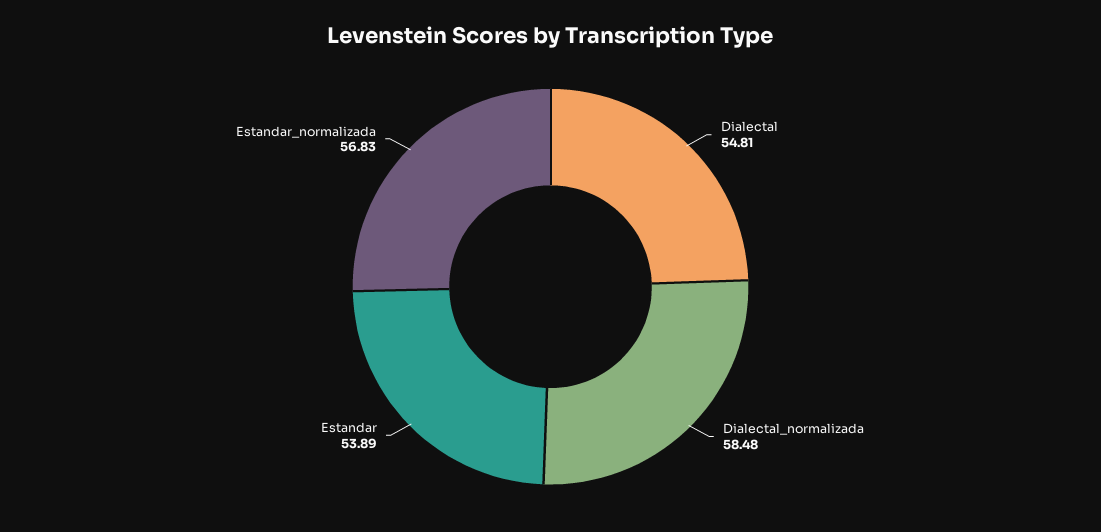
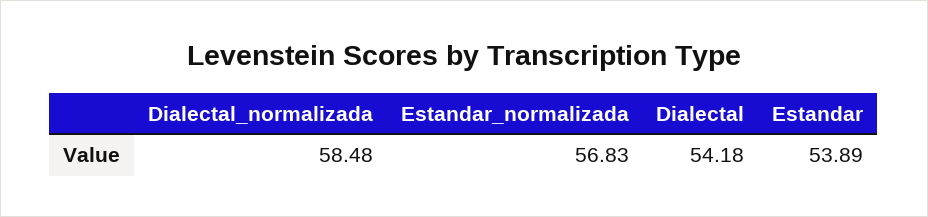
Dialectal: 54.81 -> 54.18

